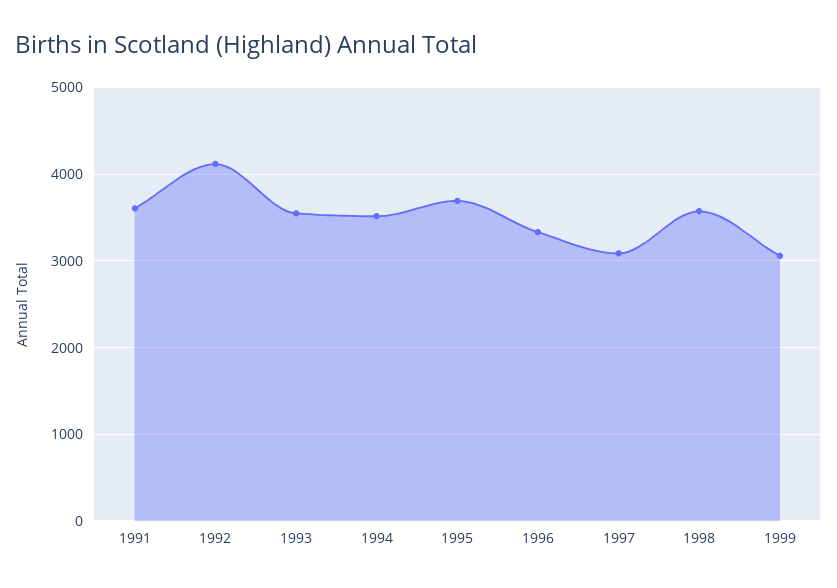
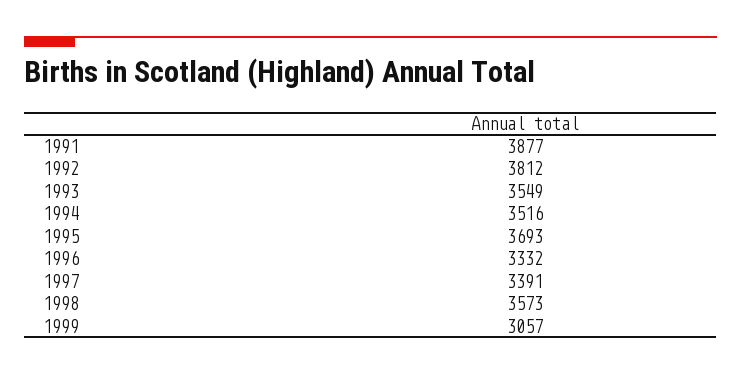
1991: 3600 -> 3877
1992: 4100 -> 3812
1997: 3100 -> 3391

